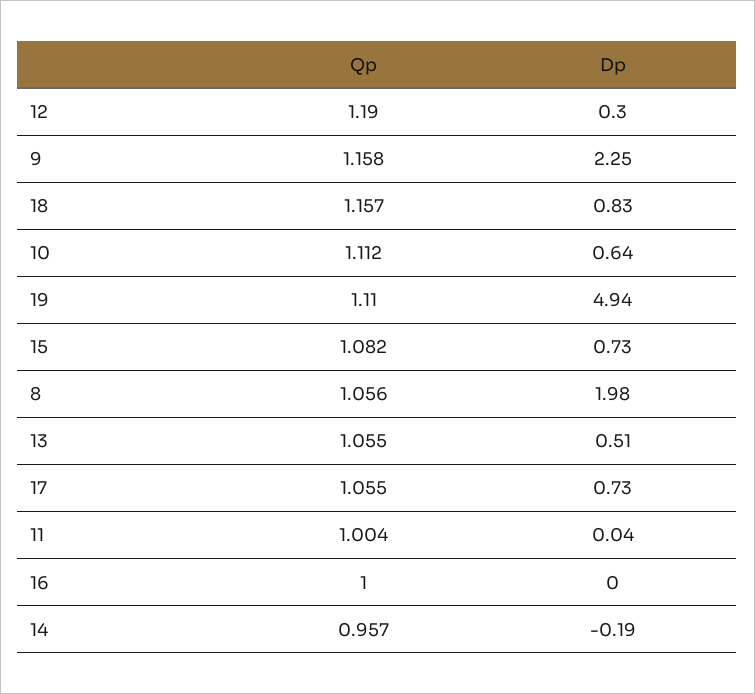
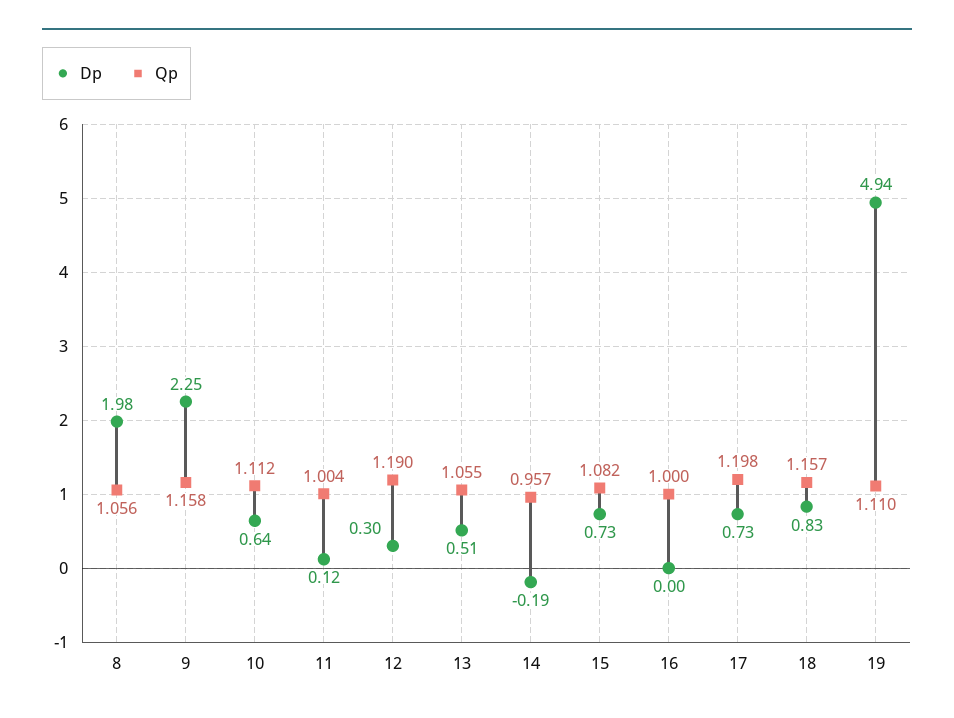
Qp, 17: 1.055 -> 1.198
Dp, 11: 0.04 -> 0.12

